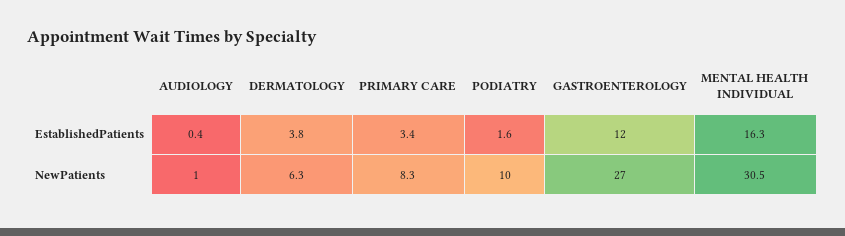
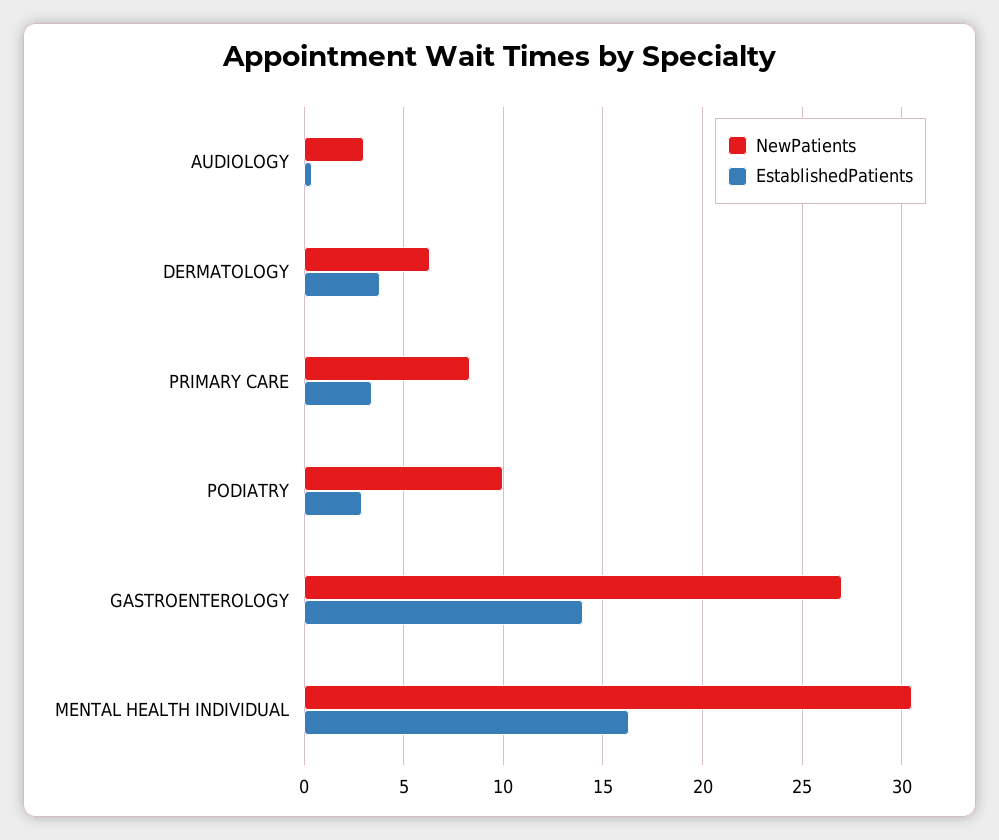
EstablishedPatients, PODIATRY: 1.6 -> 3
EstablishedPatients, GASTROENTEROLOGY: 12 -> 14
NewPatients, AUDIOLOGY: 1 -> 3

